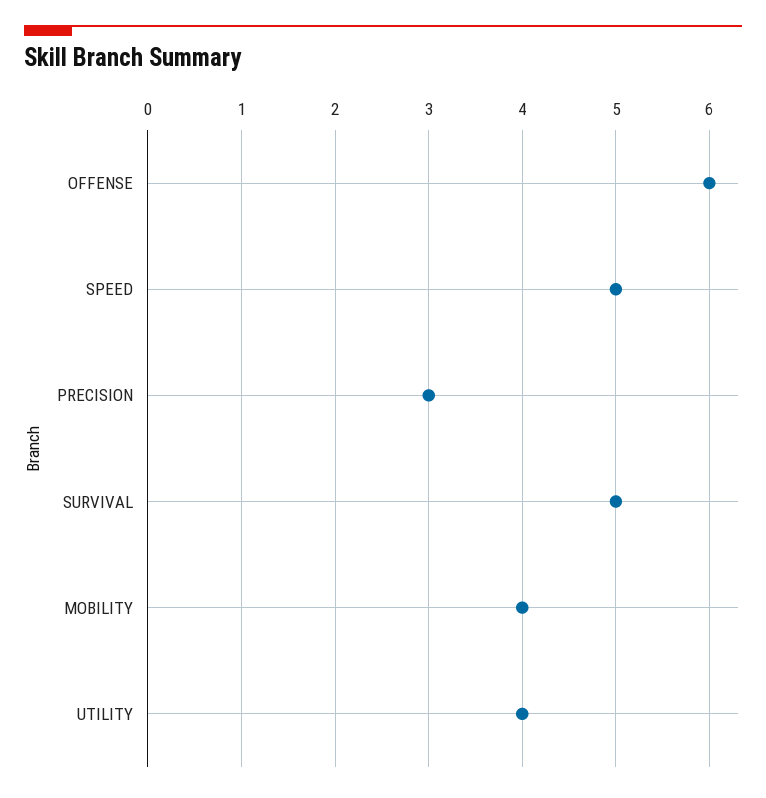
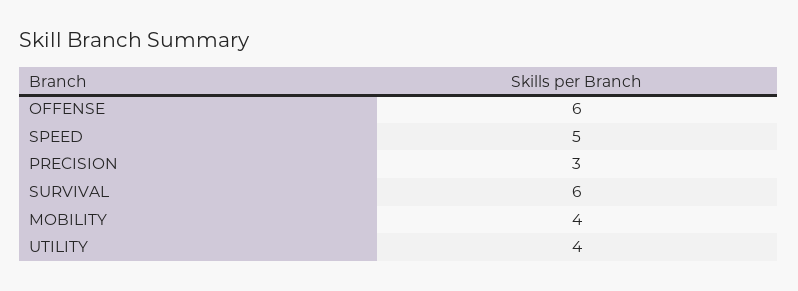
SURVIVAL: 5 -> 6

